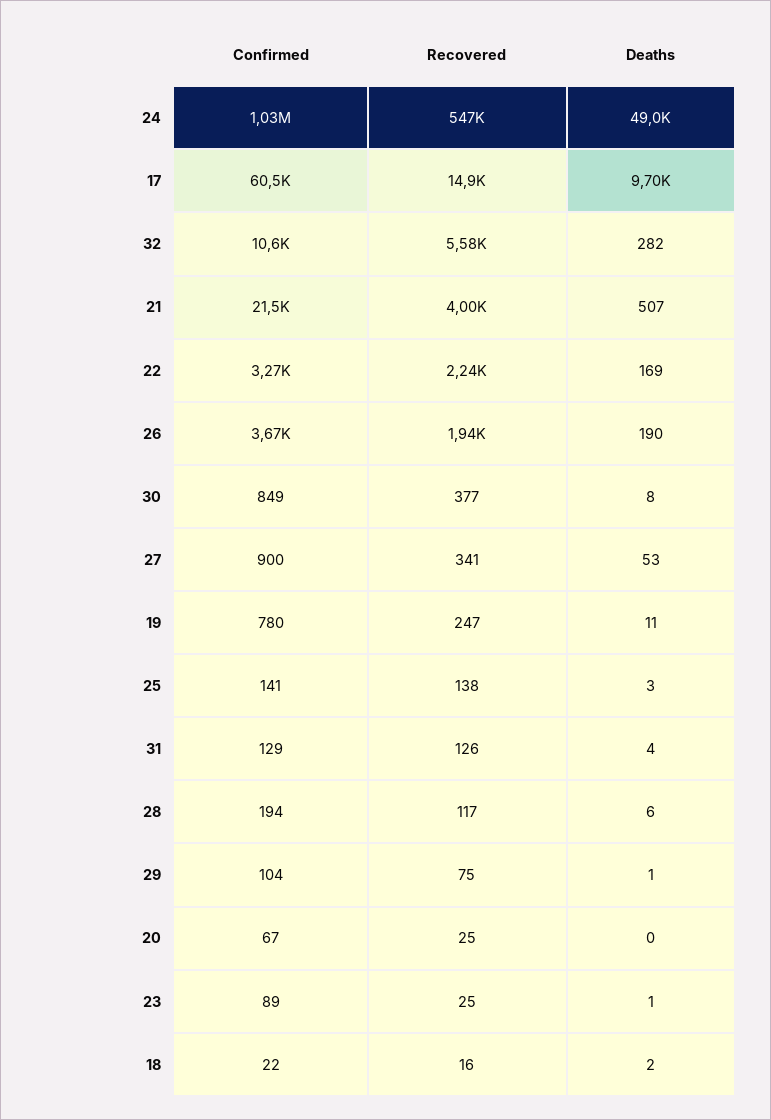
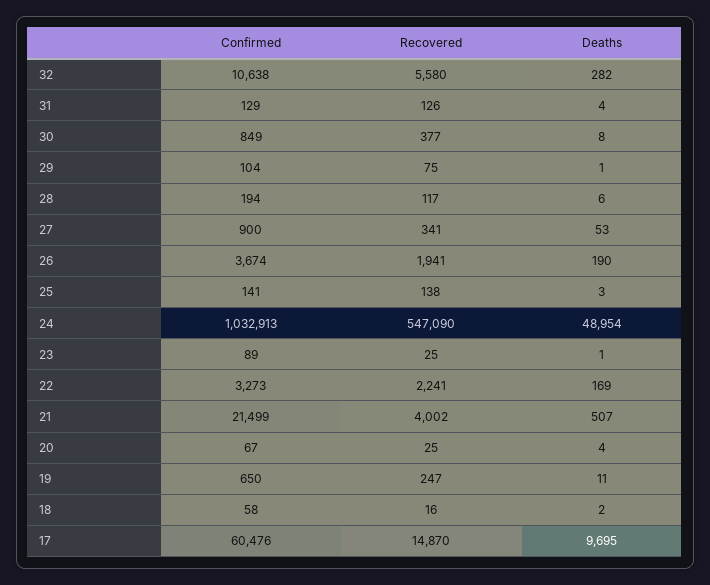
Confirmed, 19: 780 -> 650
Deaths, 20: 0 -> 4
Confirmed, 18: 22 -> 58

